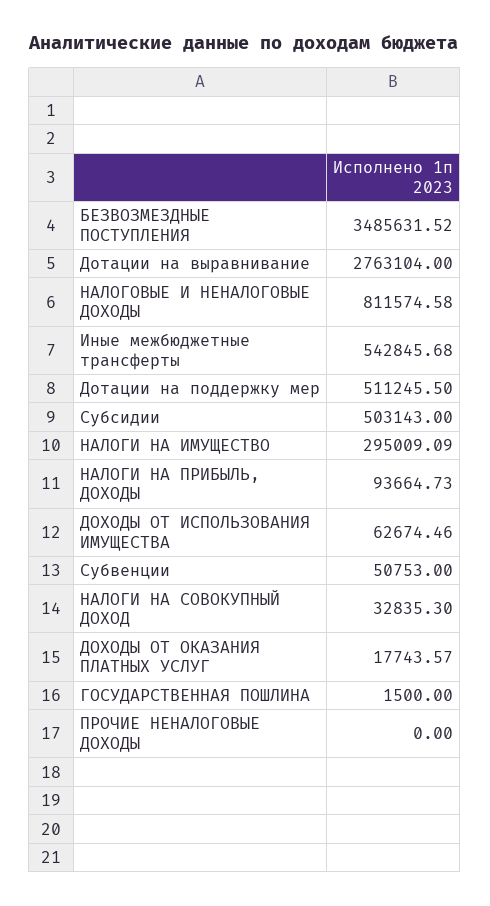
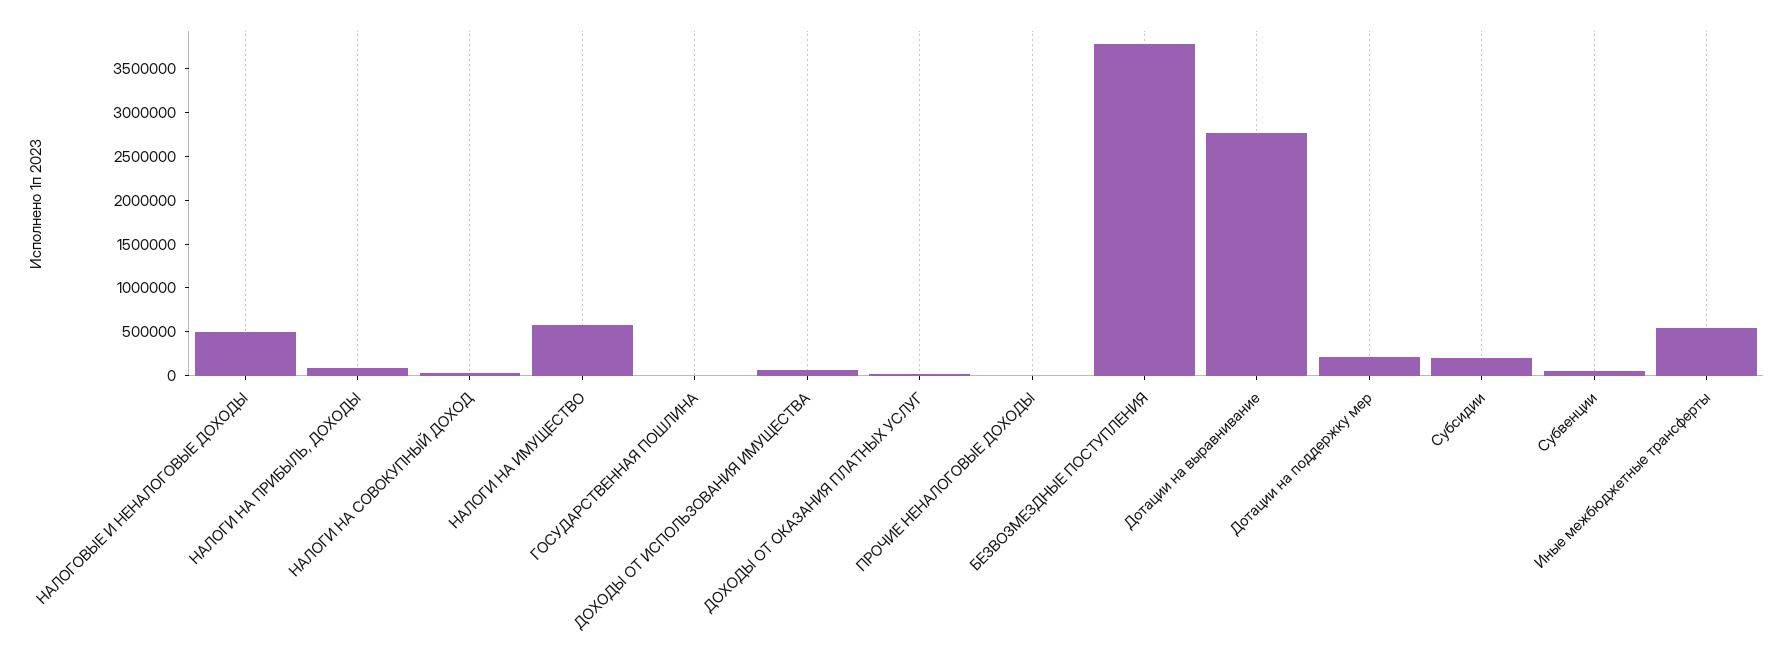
БЕЗВОЗМЕЗДНЫЕ ПОСТУПЛЕНИЯ: 3485631.52 -> 3800000
НАЛОГОВЫЕ И НЕНАЛОГОВЫЕ ДОХОДЫ: 811574.58 -> 500000
Дотации на поддержку мер: 511245.5 -> 200000
Субсидии: 503143 -> 200000
НАЛОГИ НА ИМУЩЕСТВО: 295009.09 -> 600000

